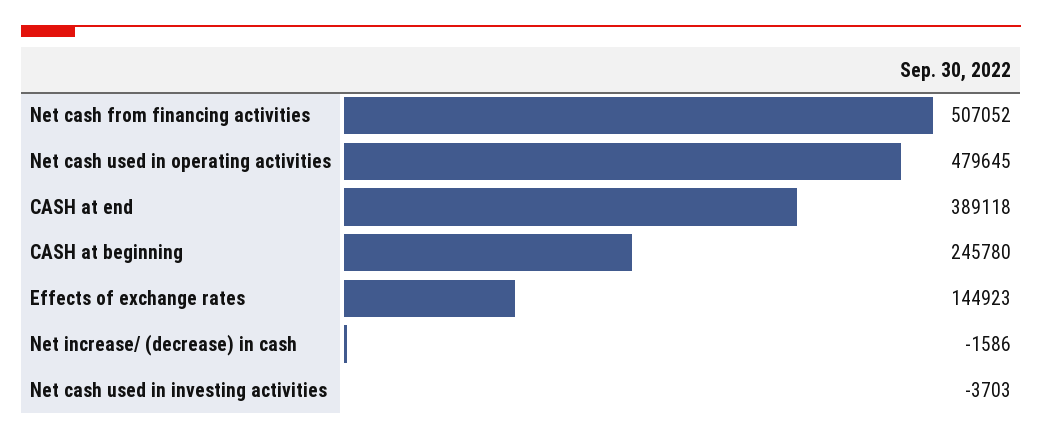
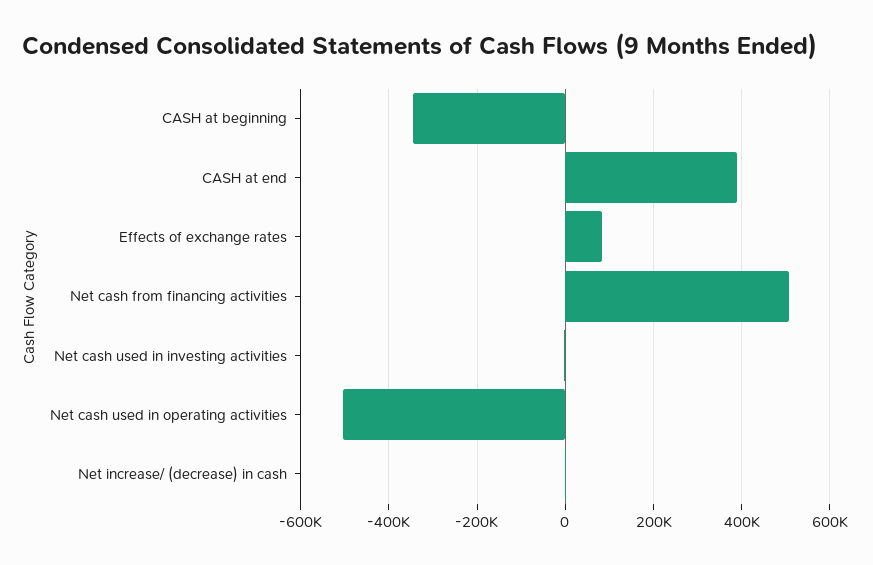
Net cash used in operating activities: 479645 -> -500000
CASH at beginning: 245780 -> -340000
Effects of exchange rates: 144923 -> 80000

